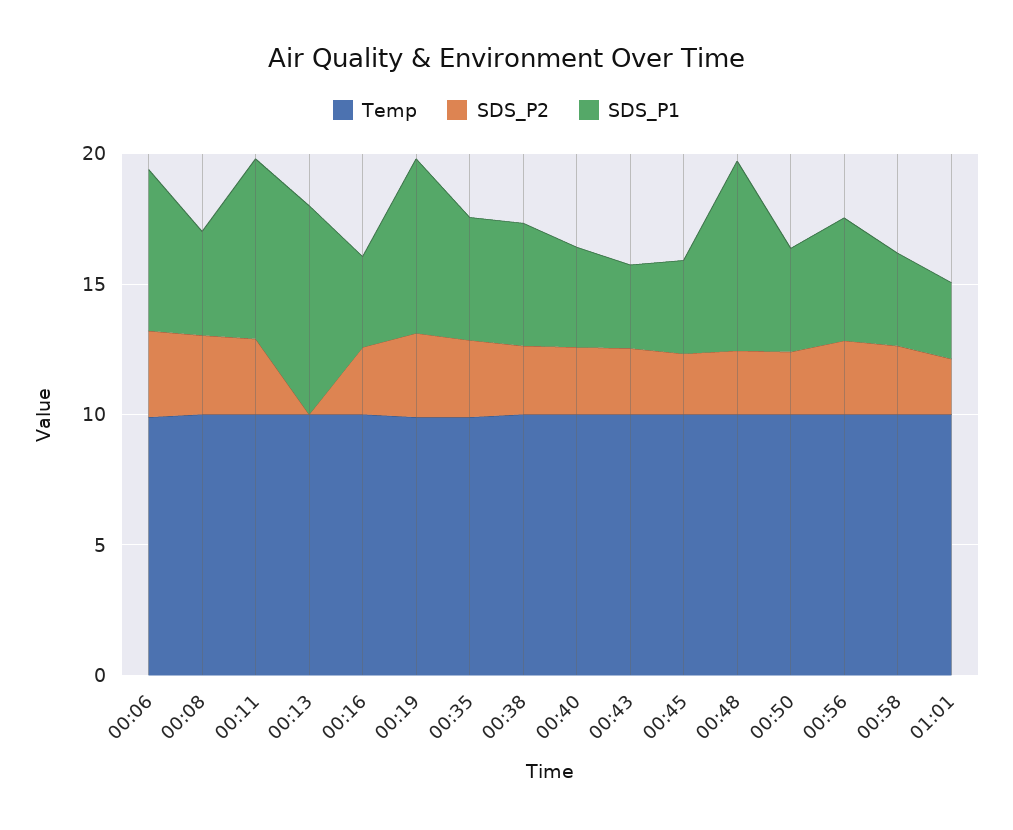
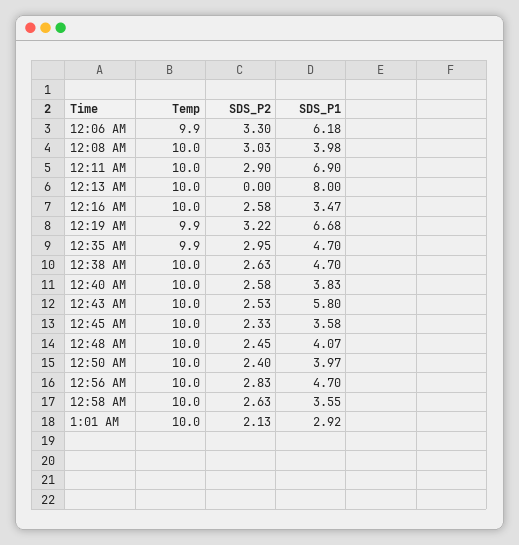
SDS_P1, 00:43: 3 -> 5.8
SDS_P1, 00:48: 7 -> 4.07

